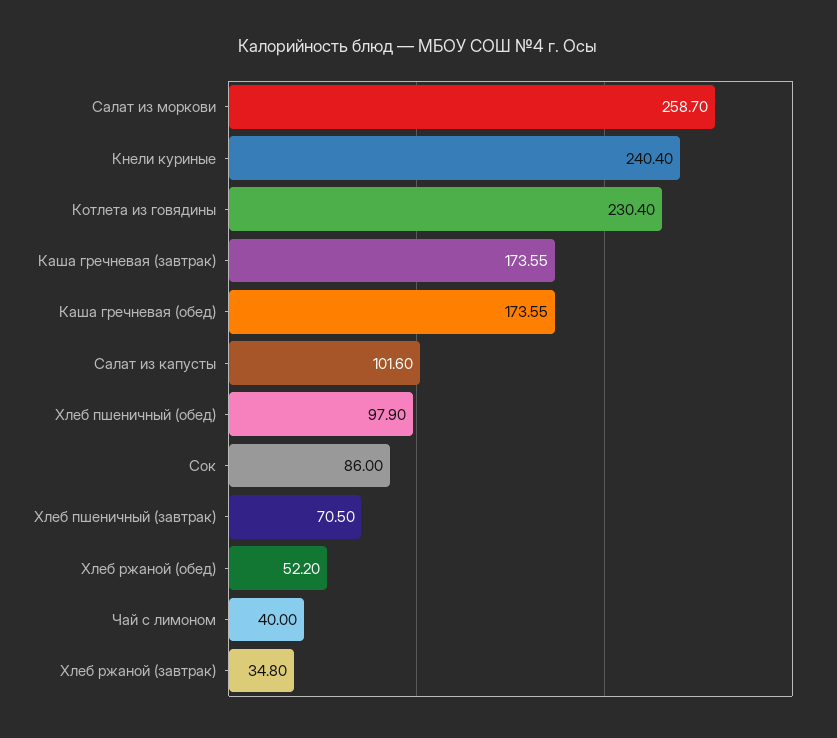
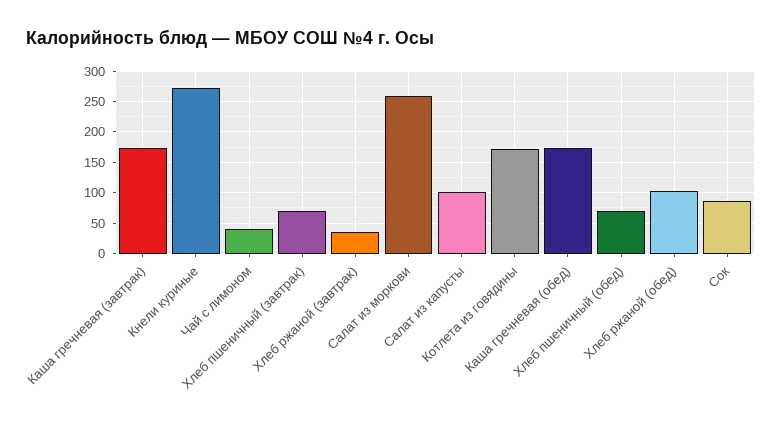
Кнели куриные: 240.4 -> 270
Котлета из говядины: 230.4 -> 170
Хлеб пшеничный (обед): 97.9 -> 70
Хлеб ржаной (обед): 52.2 -> 100

